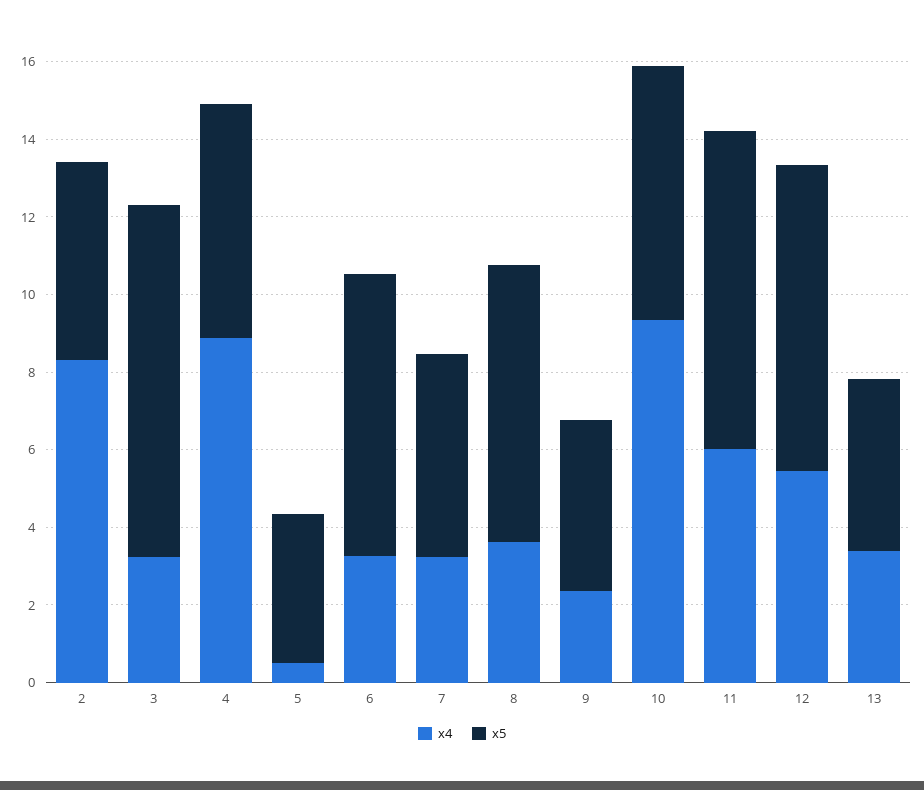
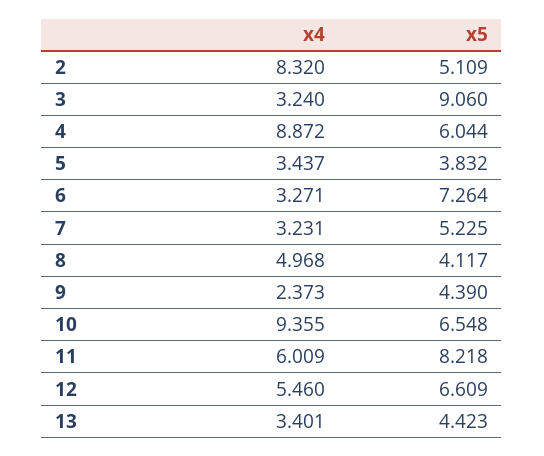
x4, 5: 0.5 -> 3.437
x4, 8: 3.5 -> 4.968
x5, 8: 7 -> 4.117
x5, 12: 8 -> 6.609

